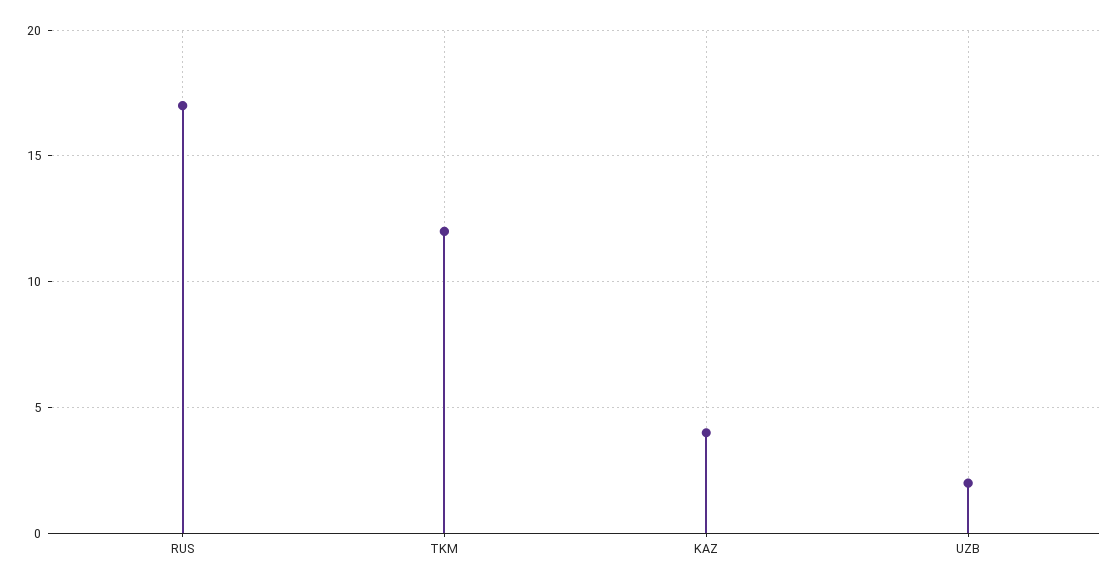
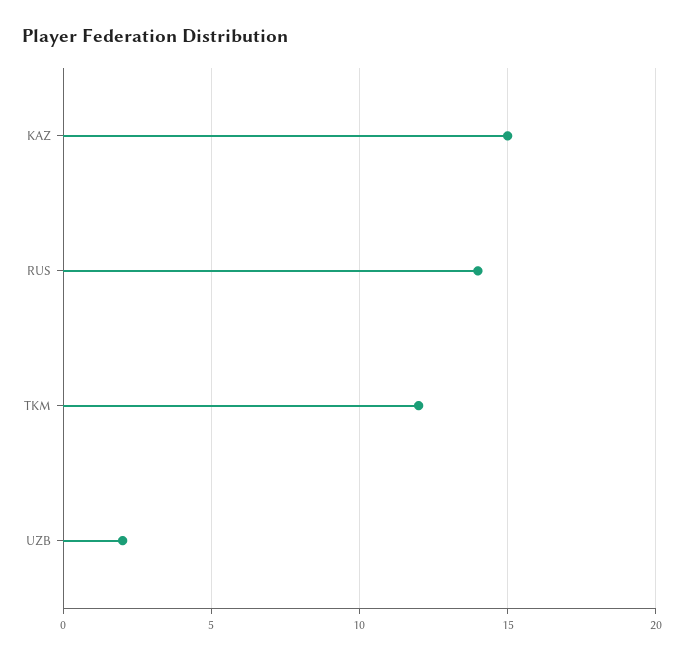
RUS: 17 -> 14
KAZ: 4 -> 15

